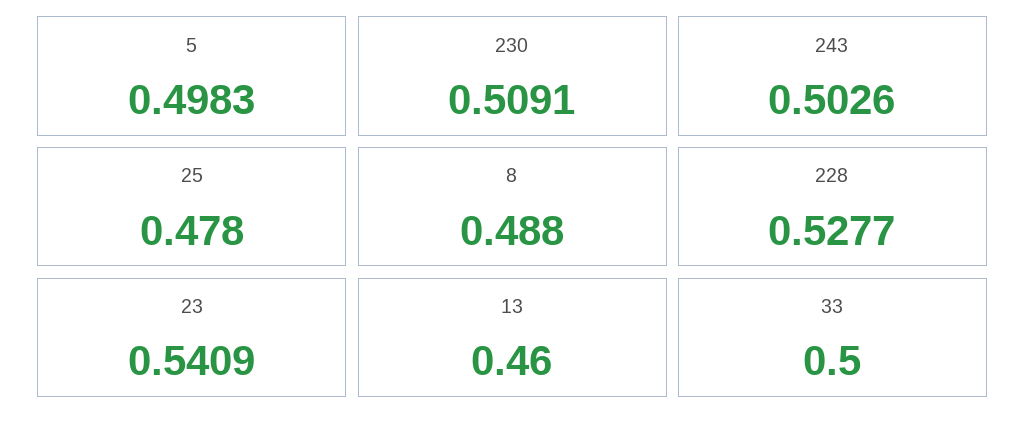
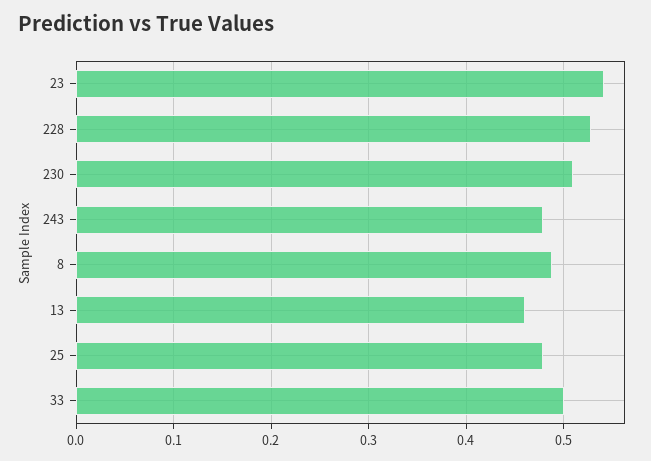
5: 0.4983 -> none
243: 0.5026 -> 0.48

